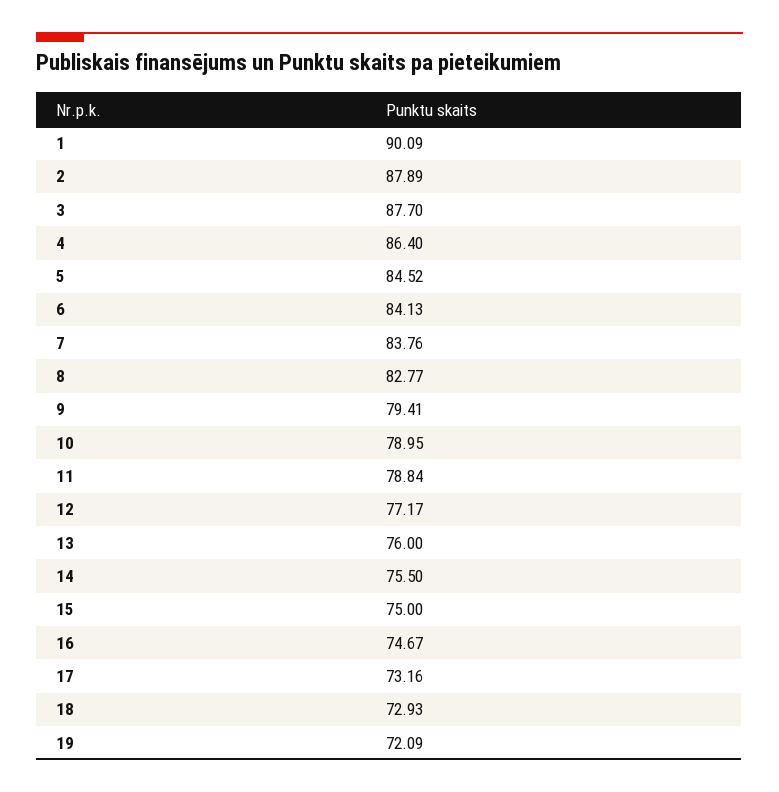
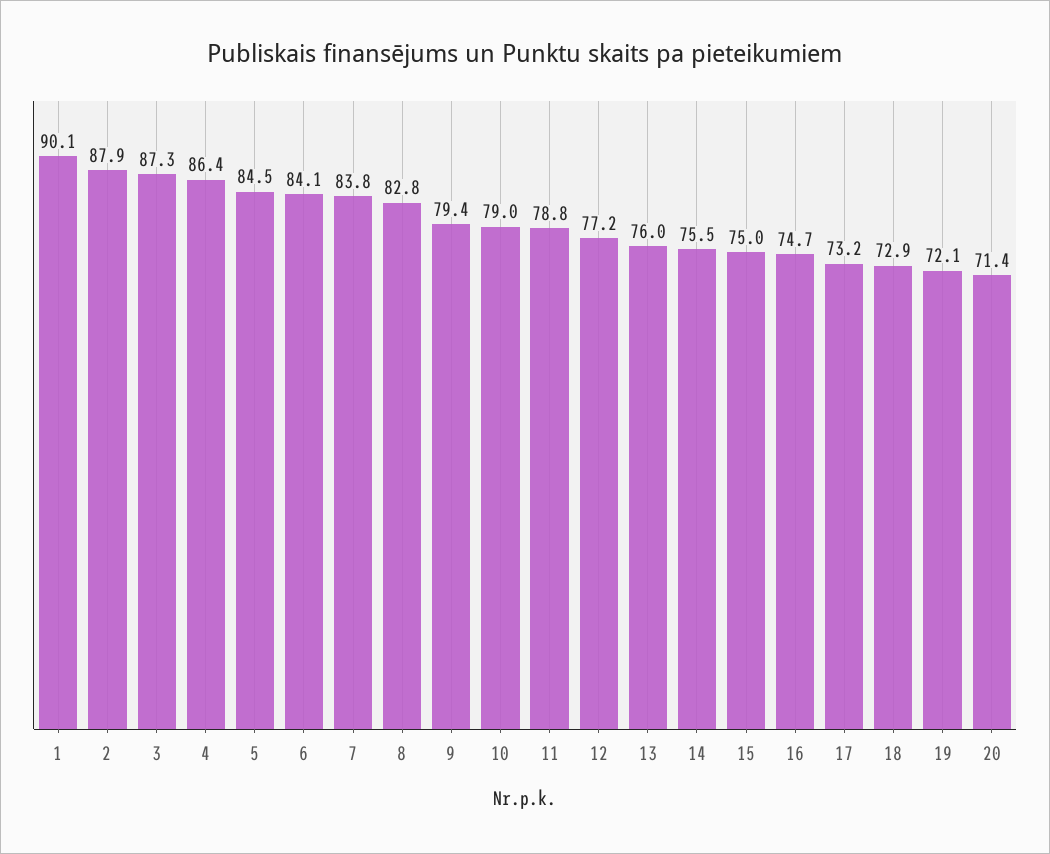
3: 87.7 -> 87.3
20: none -> 71.4

